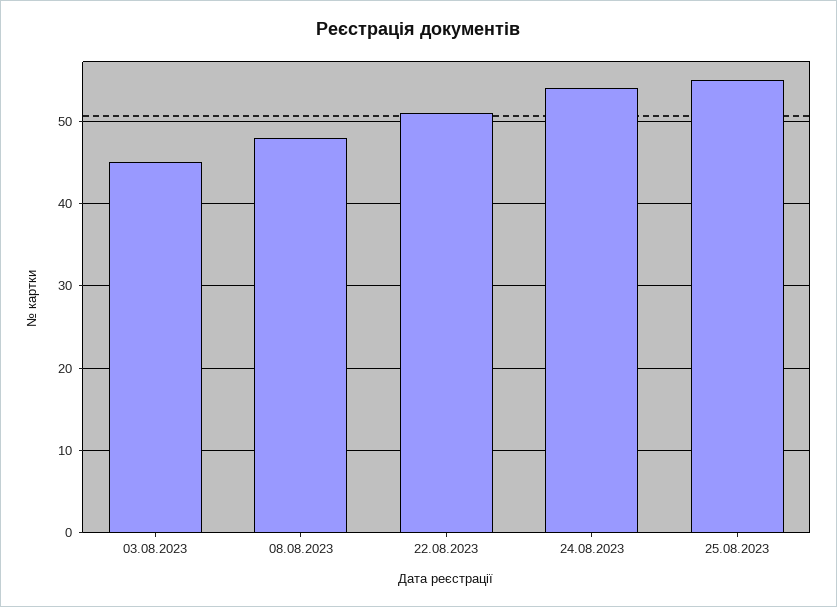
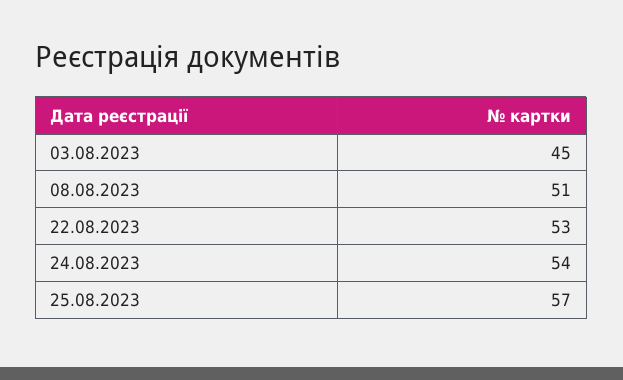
08.08.2023: 48 -> 51
22.08.2023: 51 -> 53
25.08.2023: 55 -> 57

